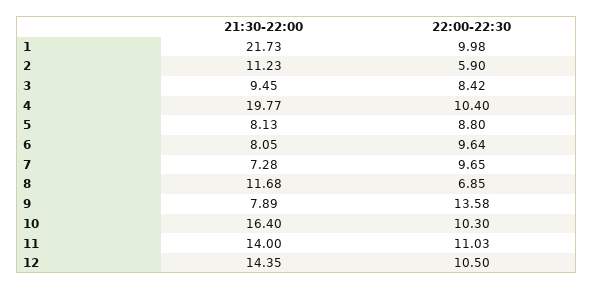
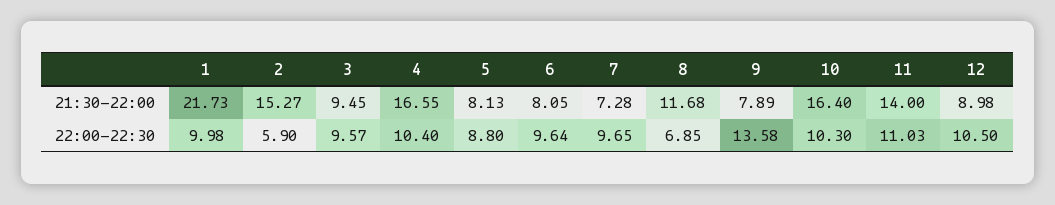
21:30-22:00, 2: 11.23 -> 15.27
22:00-22:30, 3: 8.42 -> 9.57
21:30-22:00, 4: 19.77 -> 16.55
21:30-22:00, 12: 14.35 -> 8.98

